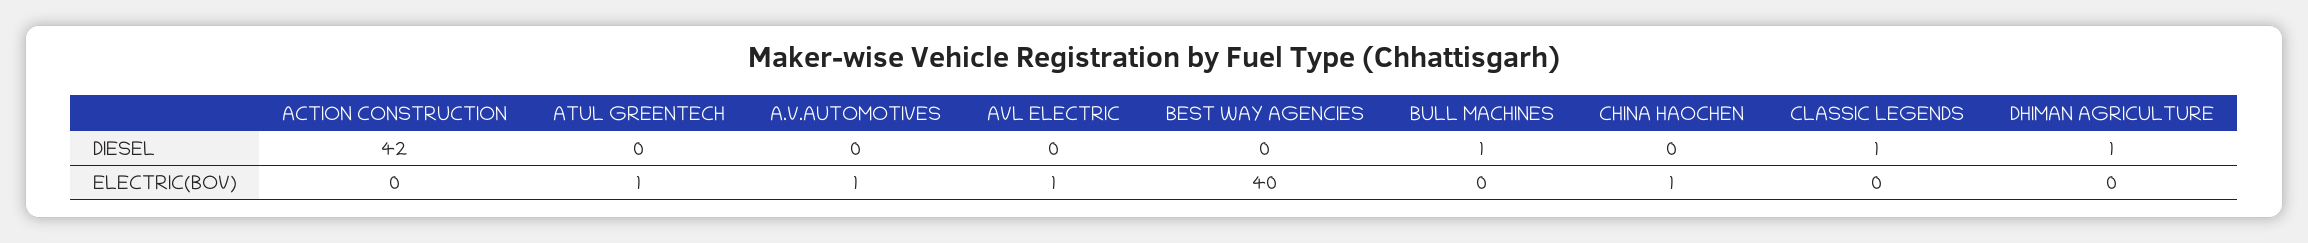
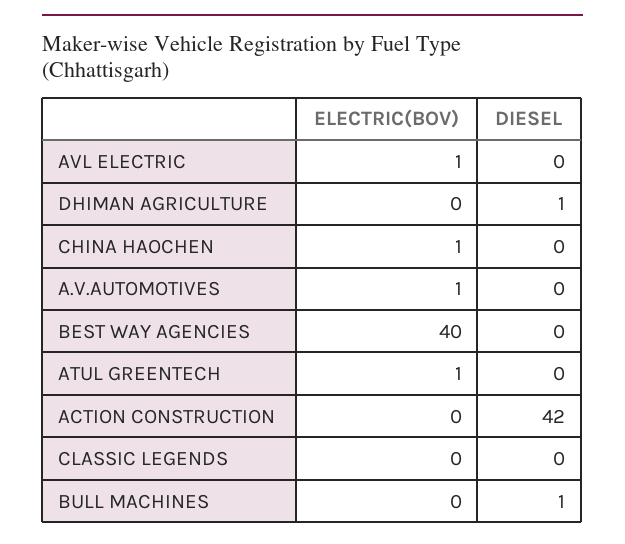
CLASSIC LEGENDS, DIESEL: 1 -> 0

